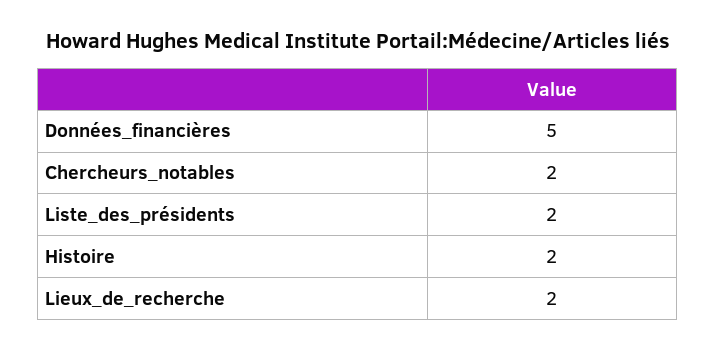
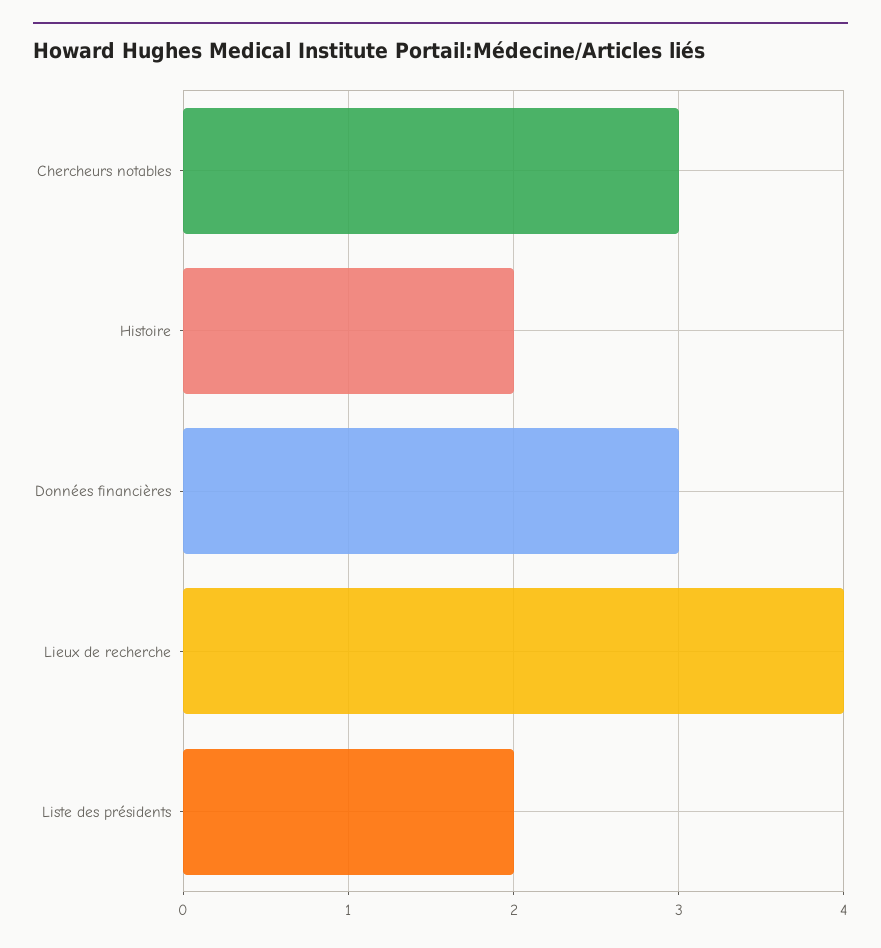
Données_financières: 5 -> 3
Chercheurs_notables: 2 -> 3
Lieux_de_recherche: 2 -> 4

